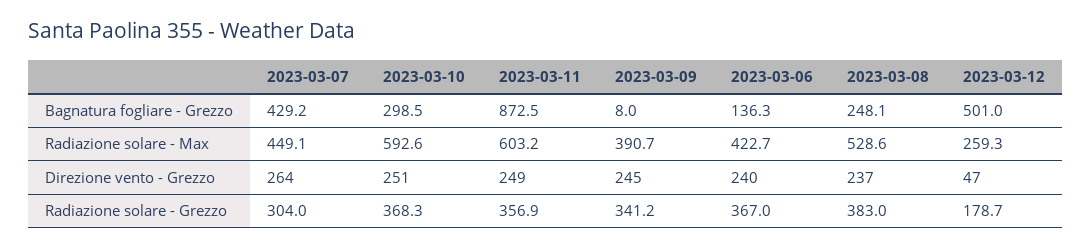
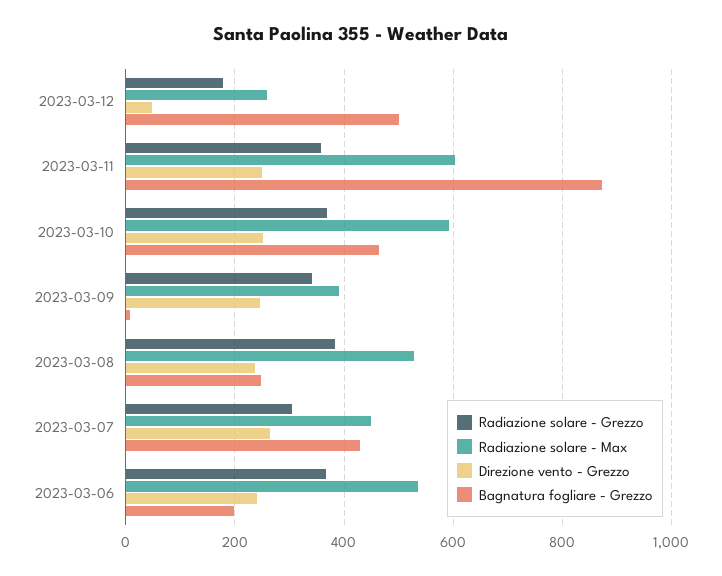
Bagnatura fogliare - Grezzo, 2023-03-10: 298.5 -> 460
Bagnatura fogliare - Grezzo, 2023-03-06: 136.3 -> 200
Radiazione solare - Max, 2023-03-06: 422.7 -> 540

